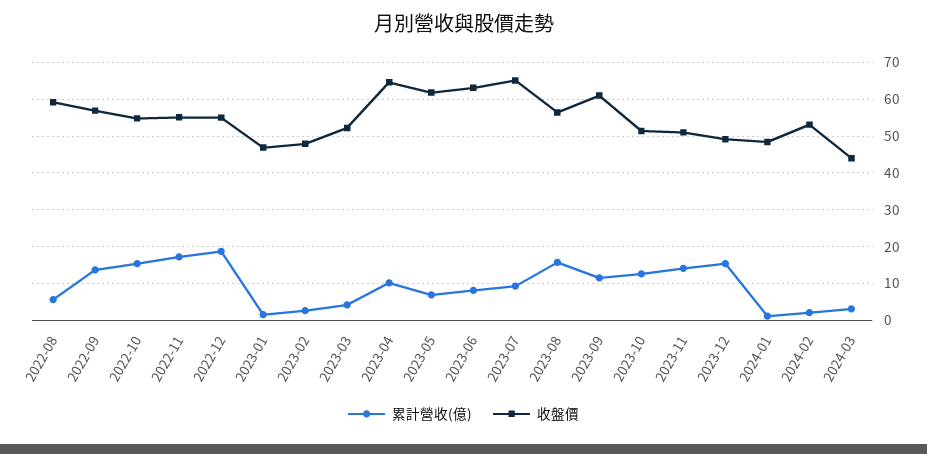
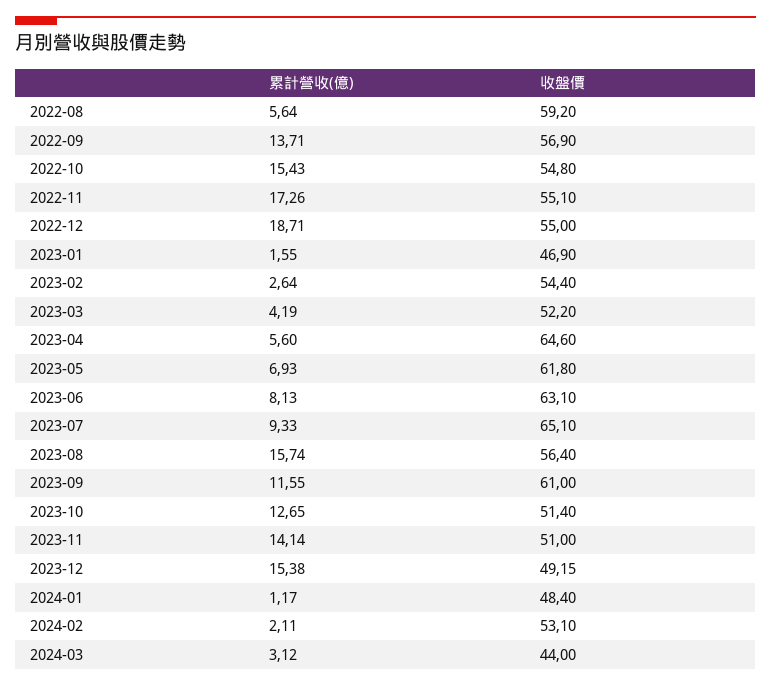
收盤價, 2023-02: 48 -> 54.4
累計營收(億), 2023-04: 10 -> 5.6

